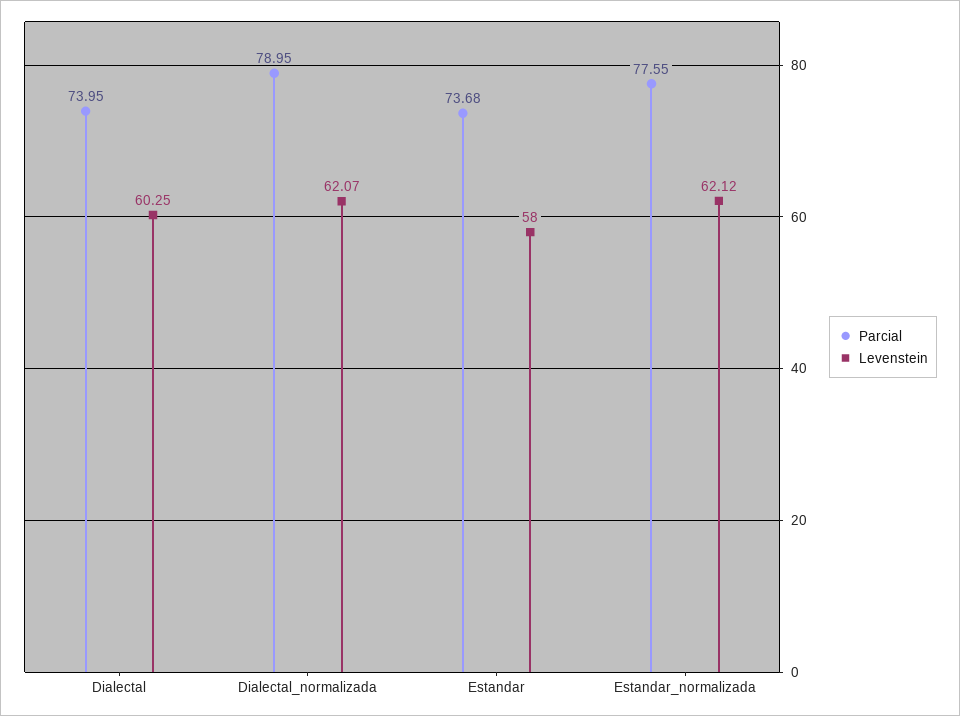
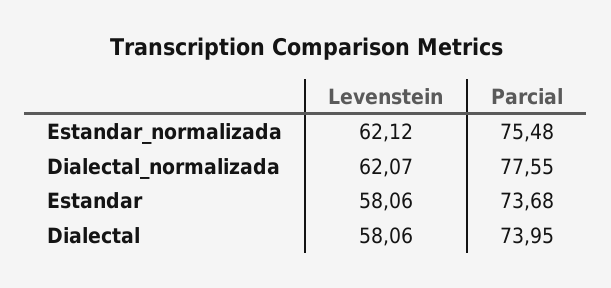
Levenstein, Dialectal: 60.25 -> 58.06
Parcial, Dialectal_normalizada: 78.95 -> 77.55
Levenstein, Estandar: 58 -> 58.06
Parcial, Estandar_normalizada: 77.55 -> 75.48

